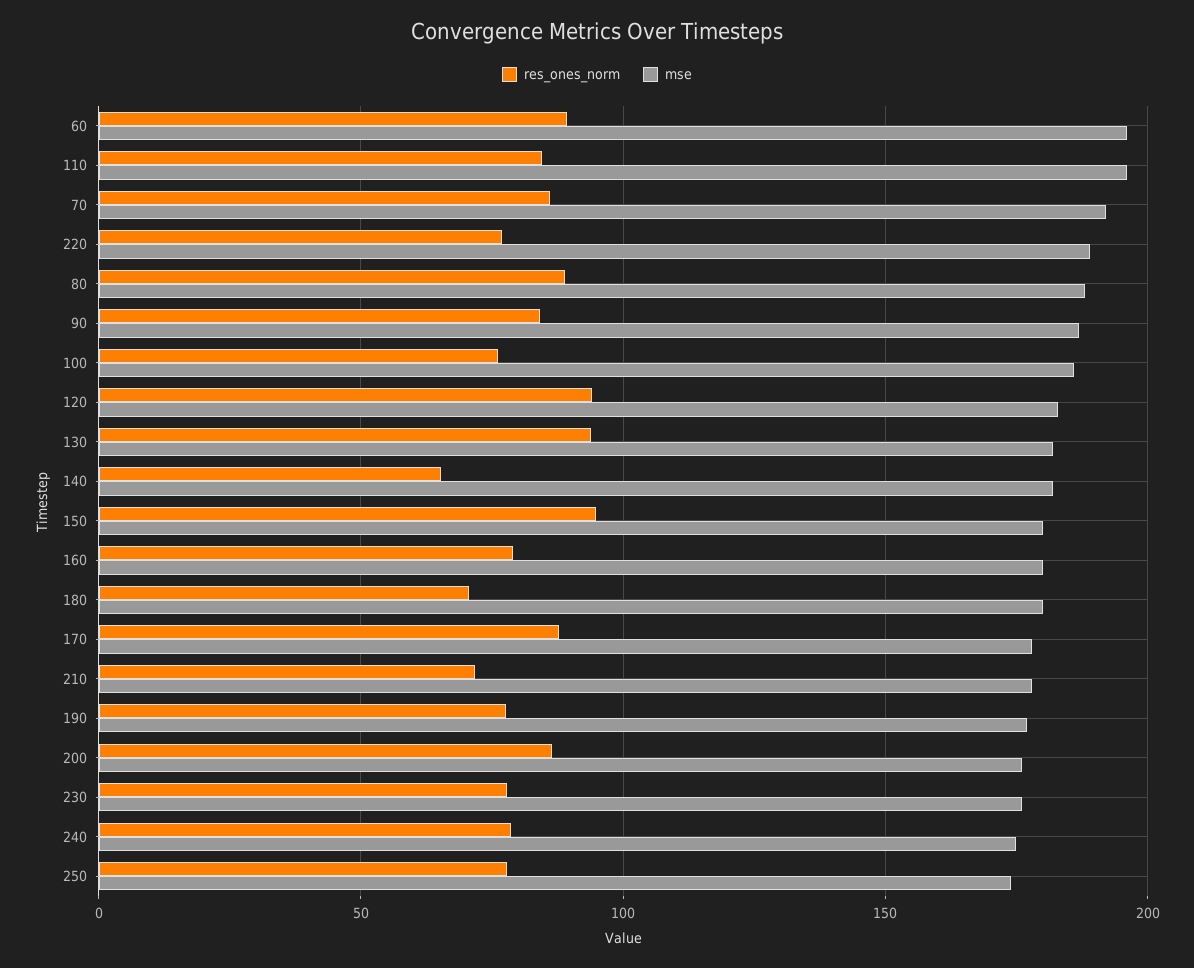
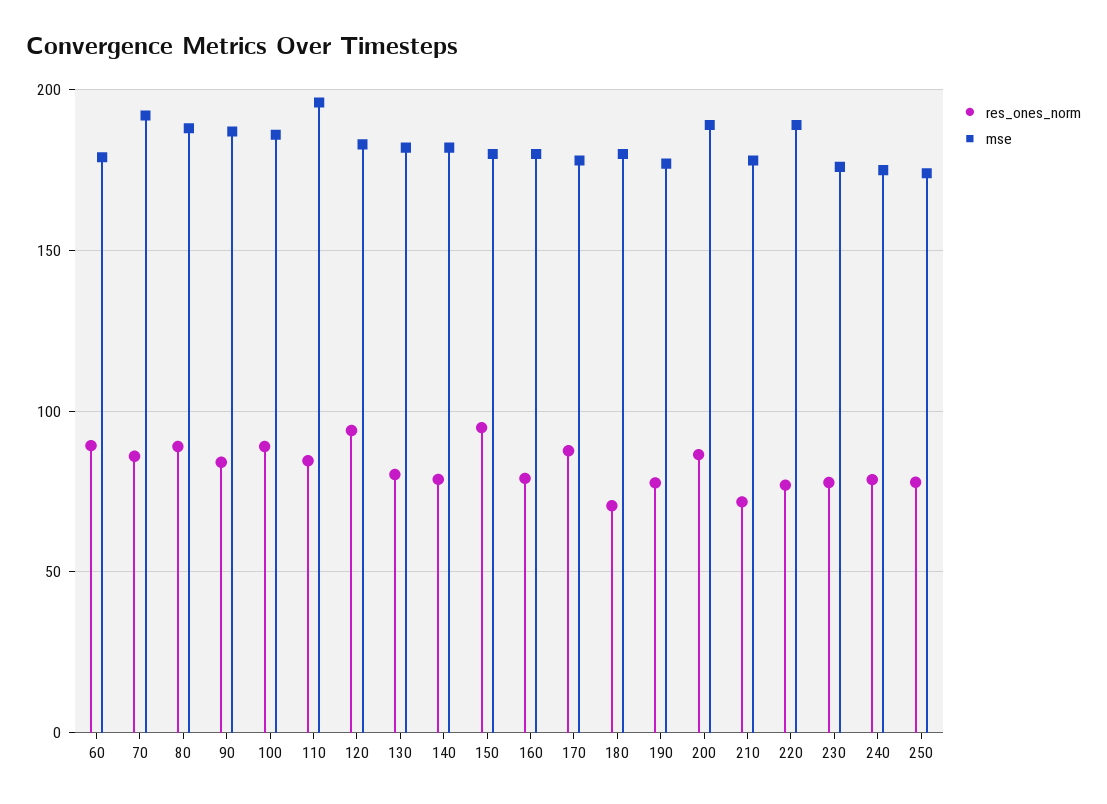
mse, 60: 195 -> 180
res_ones_norm, 100: 75 -> 90
res_ones_norm, 130: 95 -> 80
res_ones_norm, 140: 65 -> 80
mse, 200: 175 -> 190

